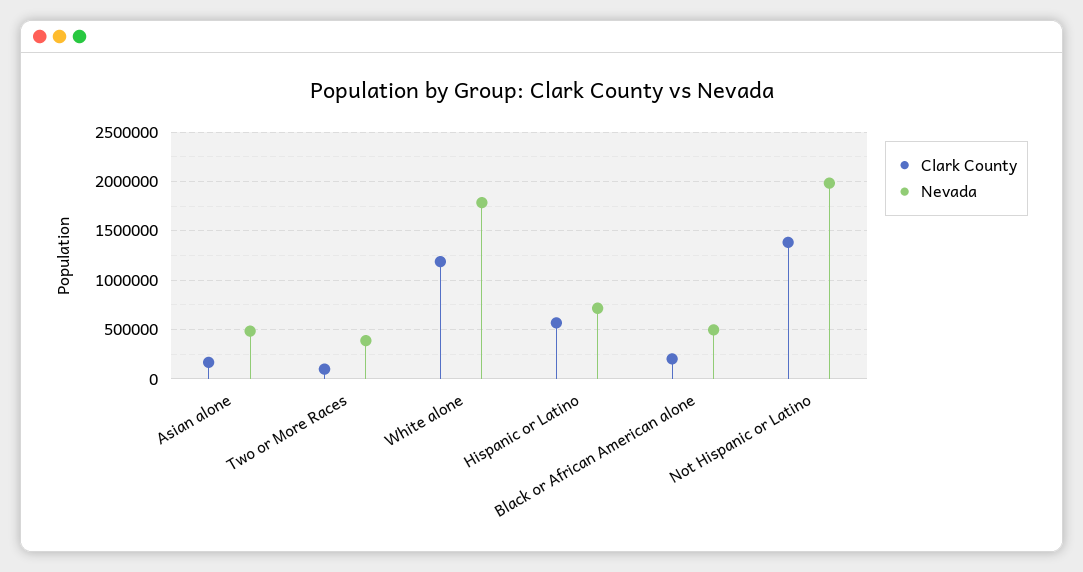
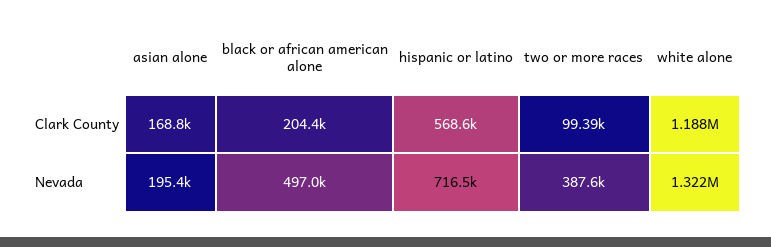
Nevada, Asian alone: 500000 -> 195400
Nevada, White alone: 1800000 -> 1322000
Clark County, Not Hispanic or Latino: 1400000 -> none
Nevada, Not Hispanic or Latino: 2000000 -> none

